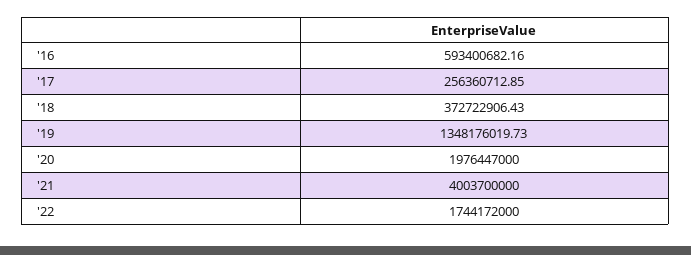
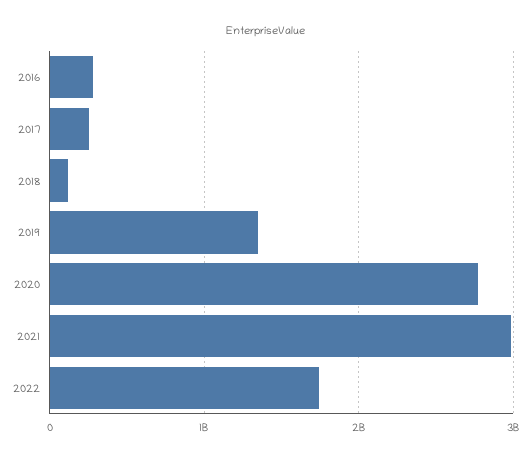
'16: 593400682.16 -> 300000000
'18: 372722906.43 -> 100000000
'20: 1976447000 -> 2800000000
'21: 4003700000 -> 3000000000

